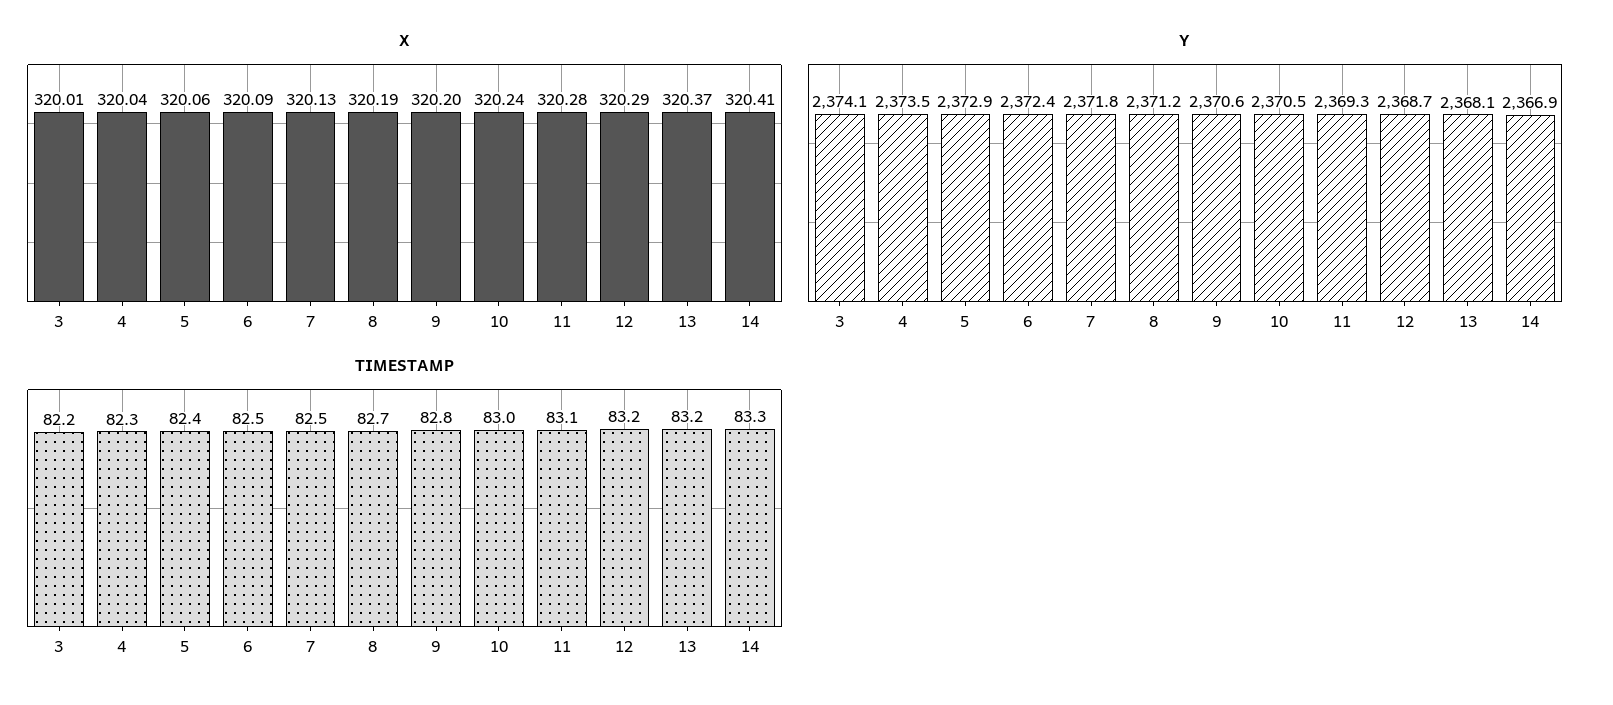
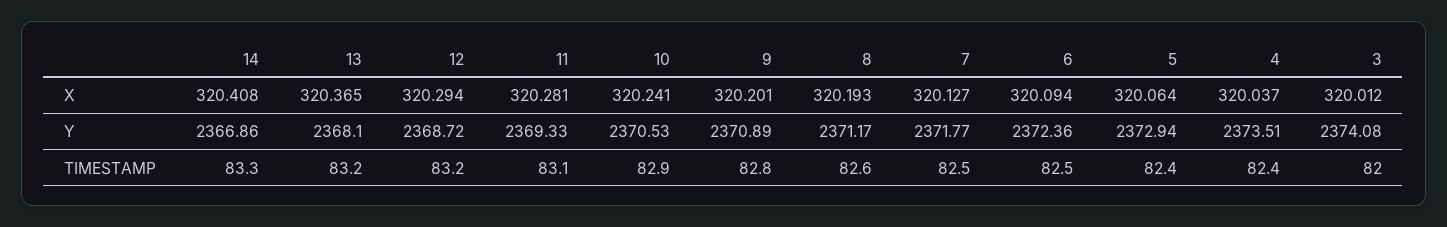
Y, 9: 2370.6 -> 2370.89
TIMESTAMP, 3: 82.2 -> 82
TIMESTAMP, 4: 82.3 -> 82.4
TIMESTAMP, 8: 82.7 -> 82.6
TIMESTAMP, 10: 83 -> 82.9

